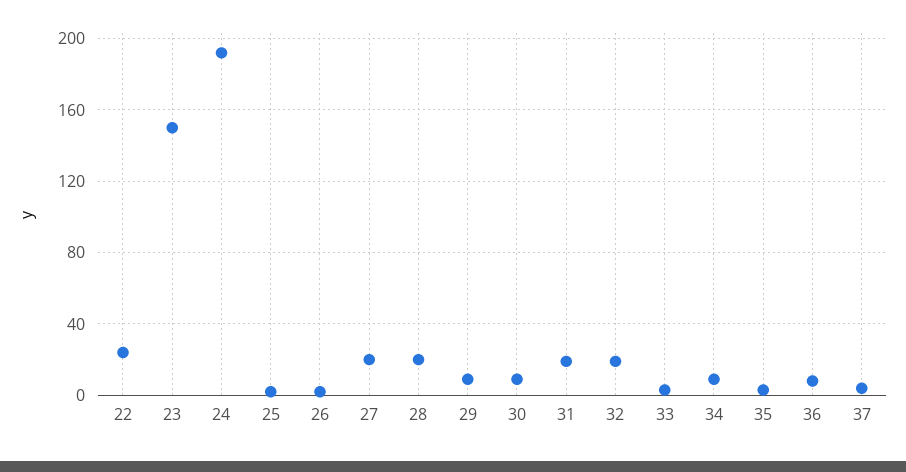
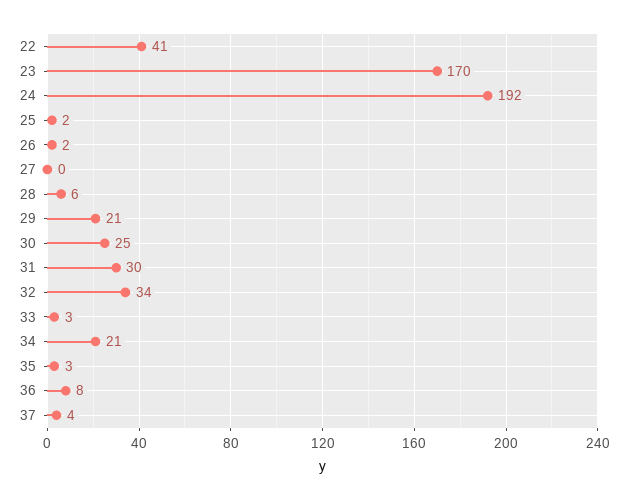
22: 25 -> 41
23: 150 -> 170
27: 20 -> 0
28: 20 -> 6
29: 10 -> 21
30: 10 -> 25
31: 20 -> 30
32: 20 -> 34
34: 10 -> 21

